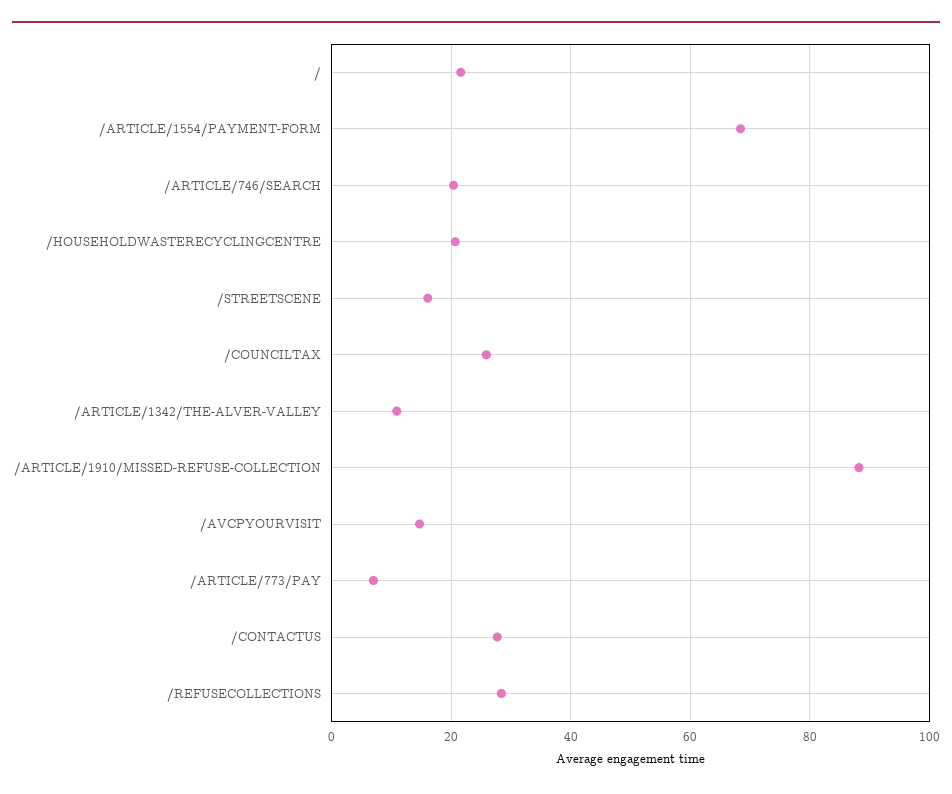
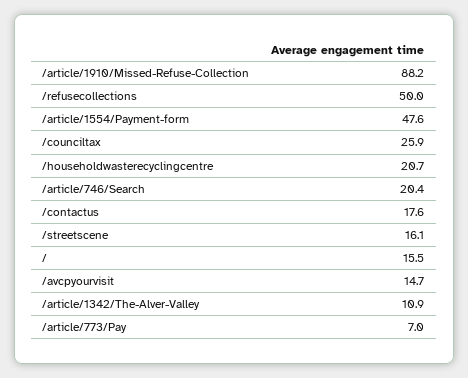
/: 22 -> 15.5
/ARTICLE/1554/PAYMENT-FORM: 68 -> 47.6
/CONTACTUS: 28 -> 17.6
/REFUSECOLLECTIONS: 28 -> 50

